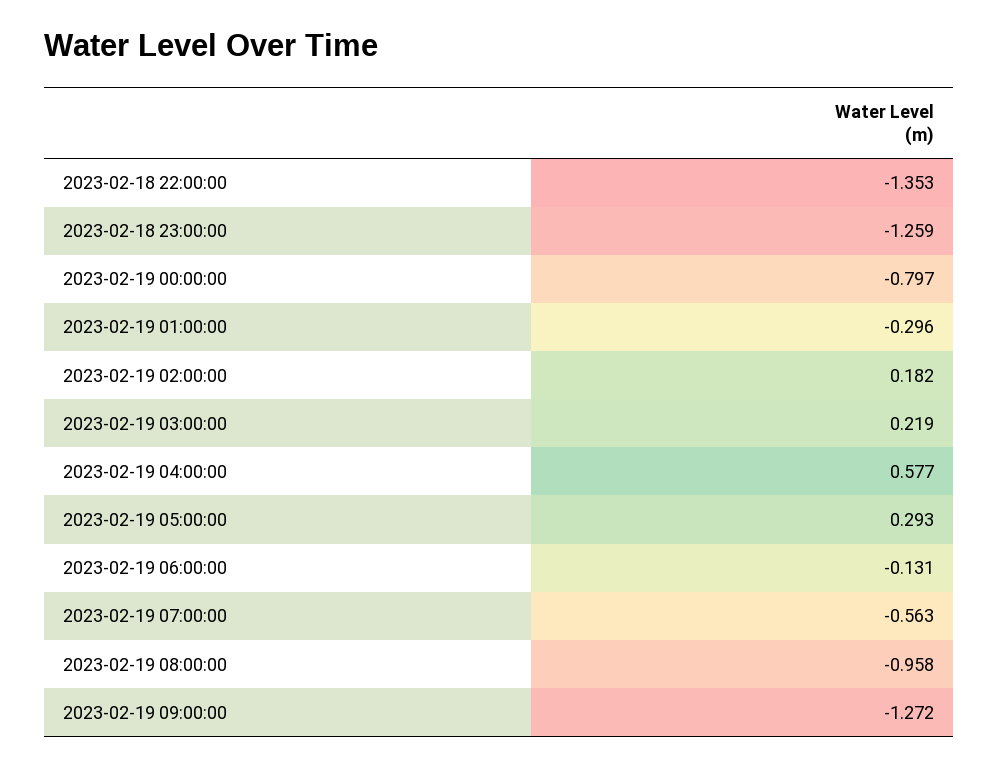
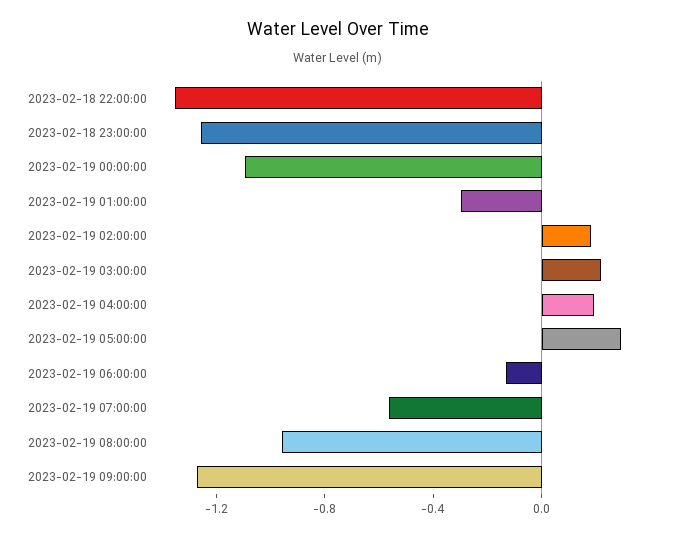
2023-02-19 00:00:00: -0.797 -> -1.1
2023-02-19 04:00:00: 0.577 -> 0.2

